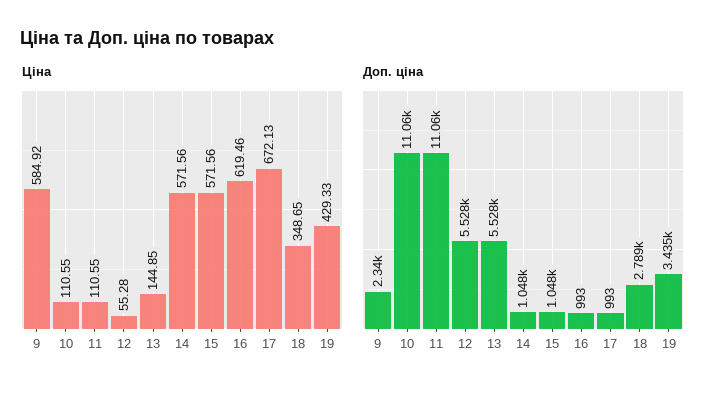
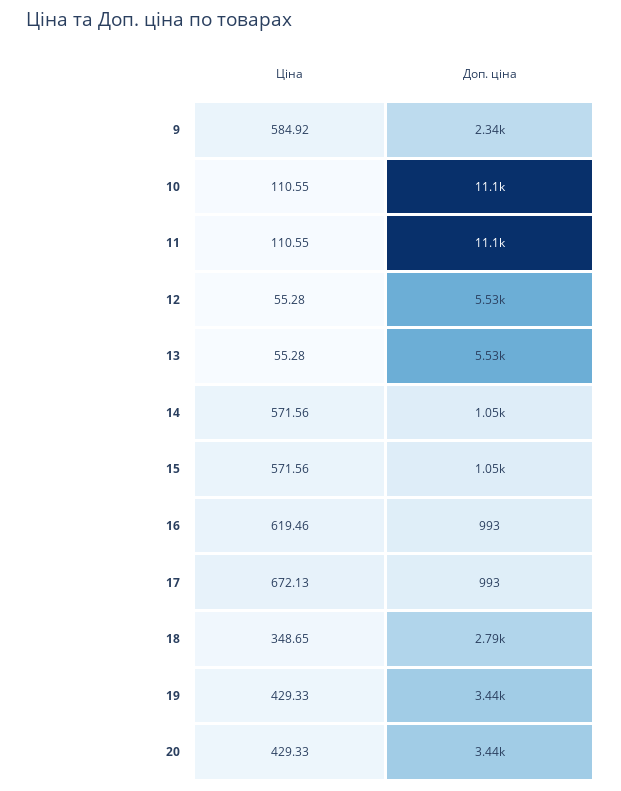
Ціна, 13: 144.85 -> 55.28
Ціна, 20: none -> 429.33
Доп. ціна, 20: none -> 3440

